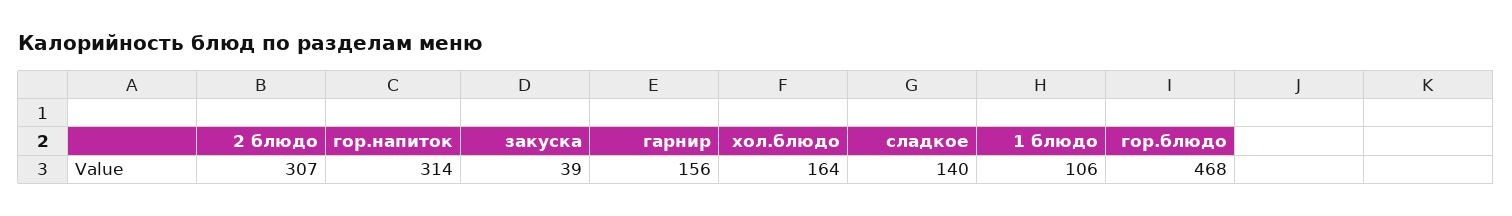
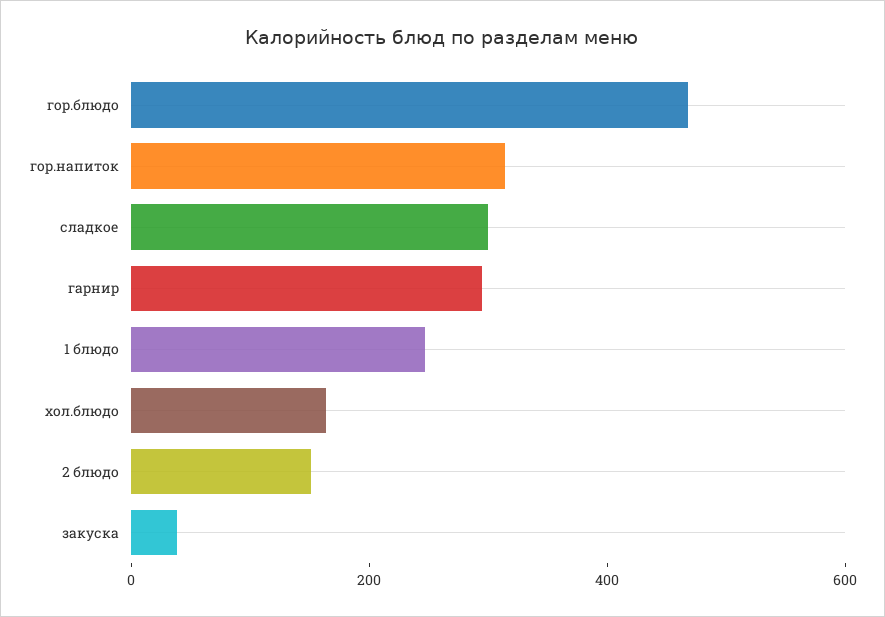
2 блюдо: 307 -> 150
гарнир: 156 -> 300
сладкое: 140 -> 300
1 блюдо: 106 -> 250

